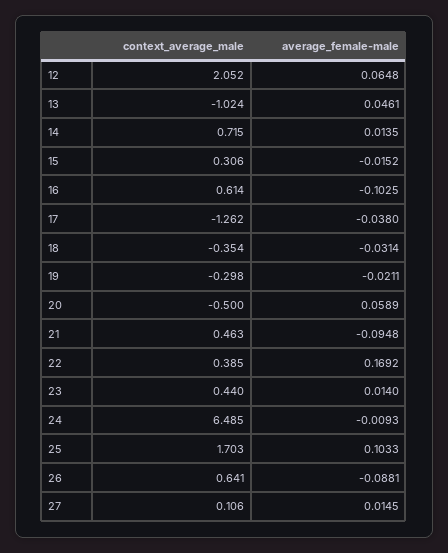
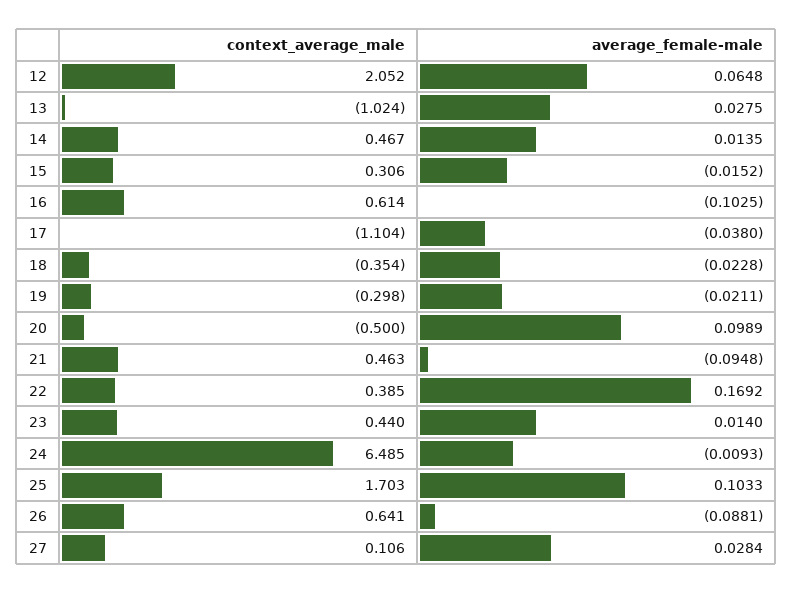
average_female-male, 13: 0.0461 -> 0.0275
context_average_male, 14: 0.715 -> 0.467
context_average_male, 17: -1.262 -> -1.104
average_female-male, 18: -0.0314 -> -0.0228
average_female-male, 20: 0.0589 -> 0.0989
average_female-male, 27: 0.0145 -> 0.0284

